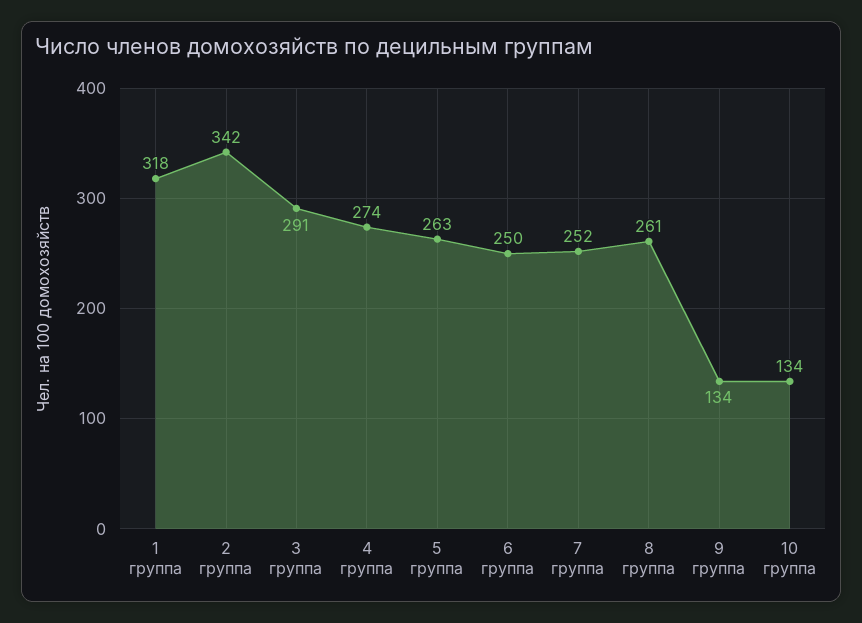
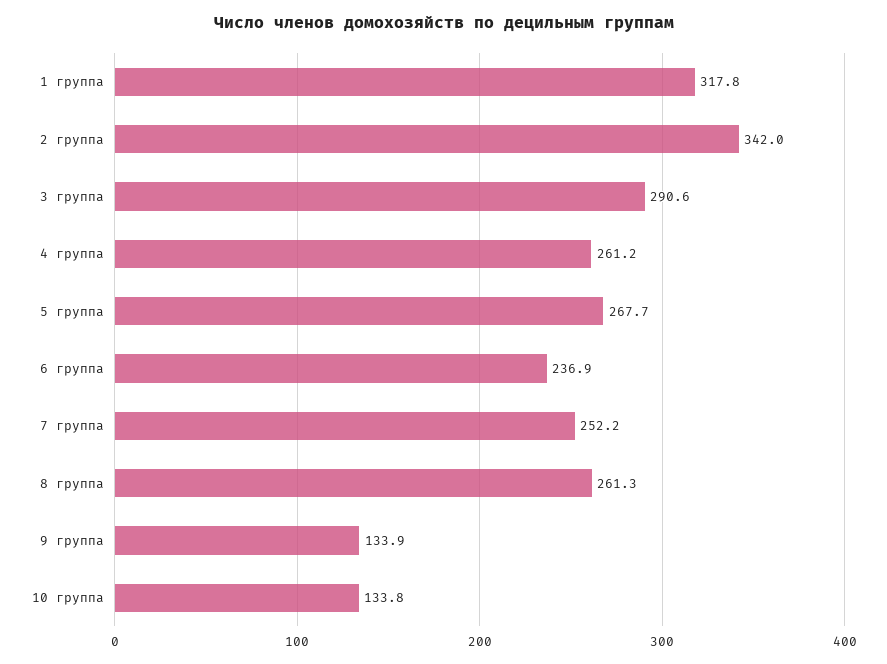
4 группа: 274 -> 261.2
5 группа: 263 -> 267.7
6 группа: 250 -> 236.9

